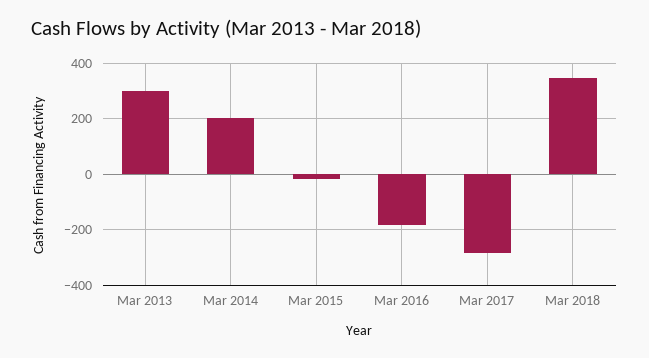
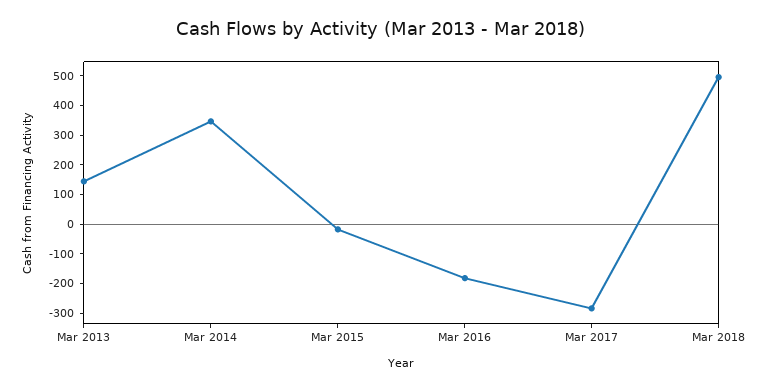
Mar 2013: 300 -> 150
Mar 2014: 200 -> 350
Mar 2018: 350 -> 500

